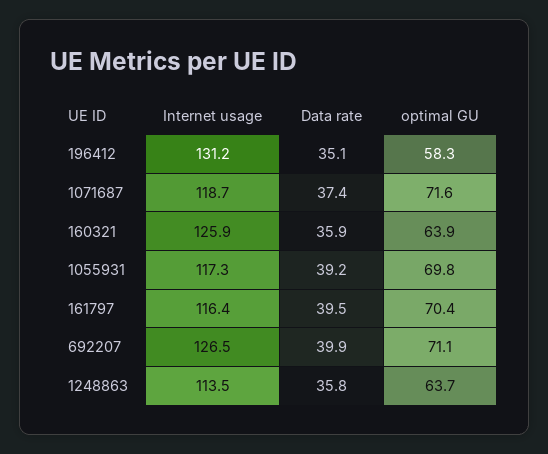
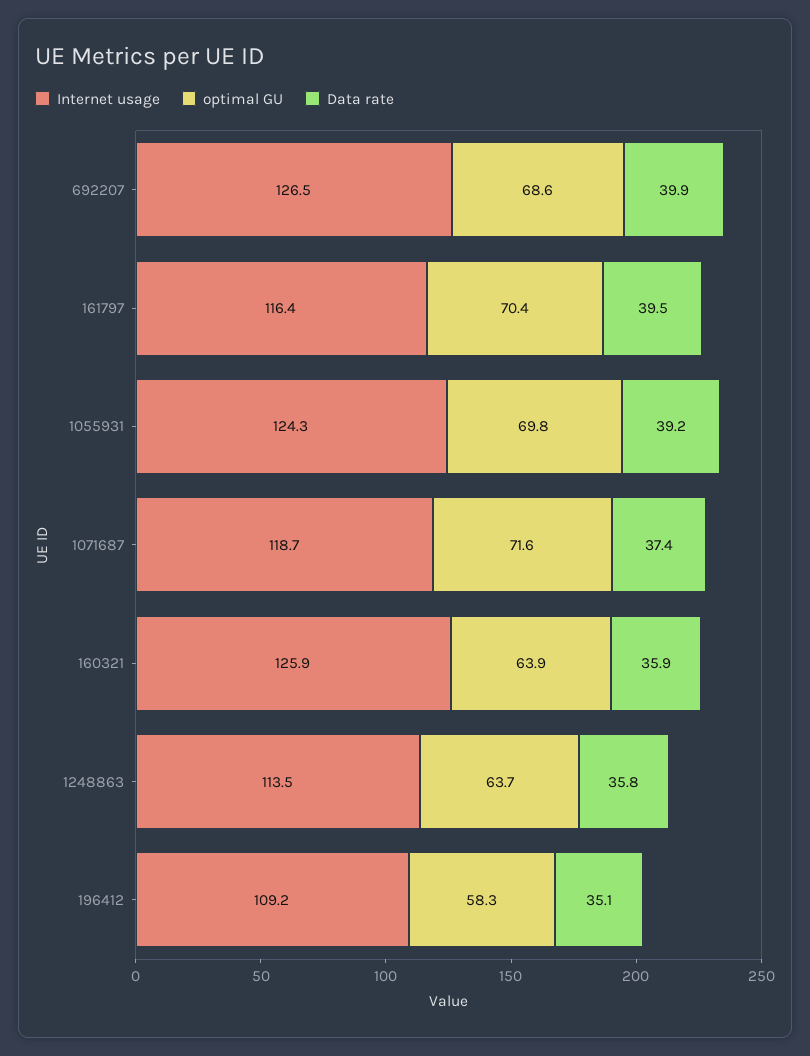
Internet usage, 196412: 131.2 -> 109.2
Internet usage, 1055931: 117.3 -> 124.3
optimal GU, 692207: 71.1 -> 68.6

